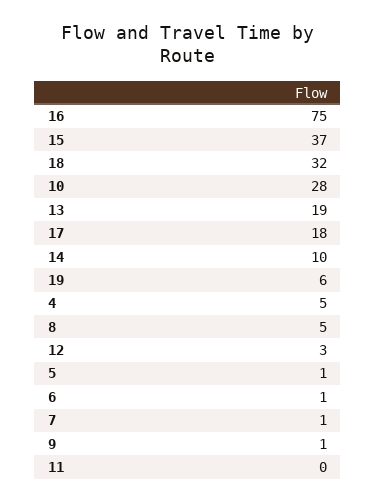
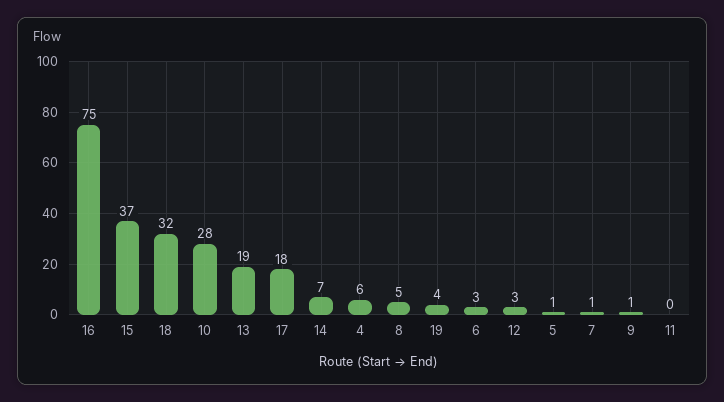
14: 10 -> 7
19: 6 -> 4
4: 5 -> 6
6: 1 -> 3

